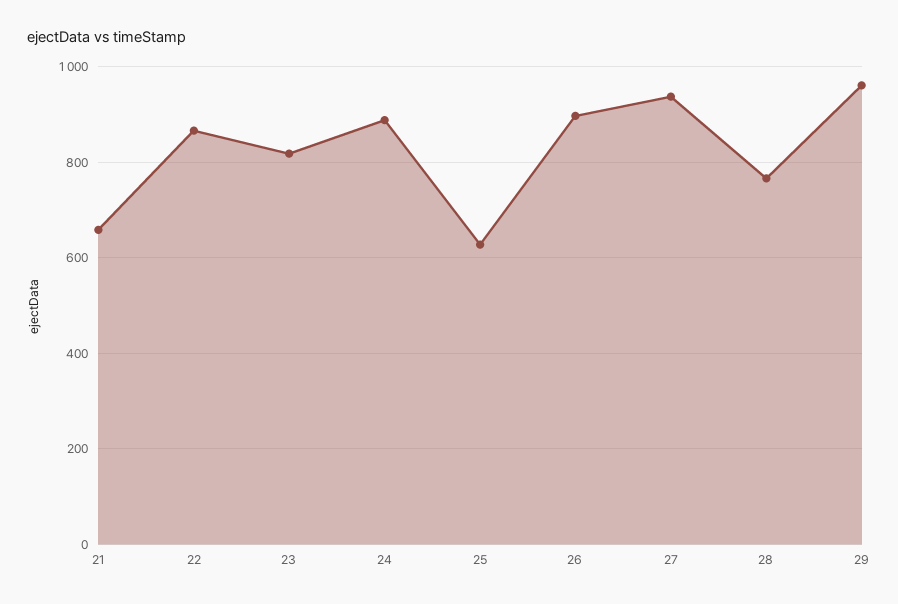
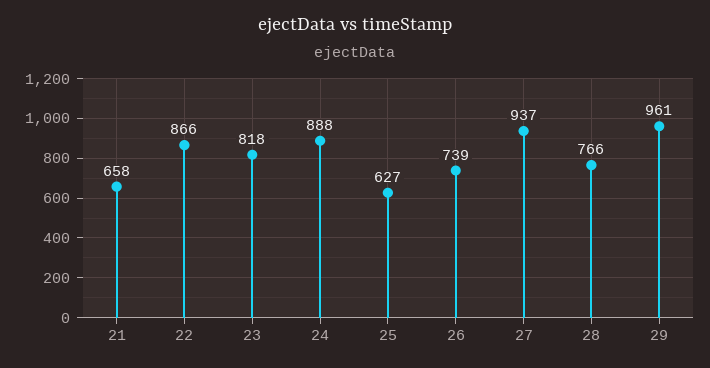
26: 900 -> 739

